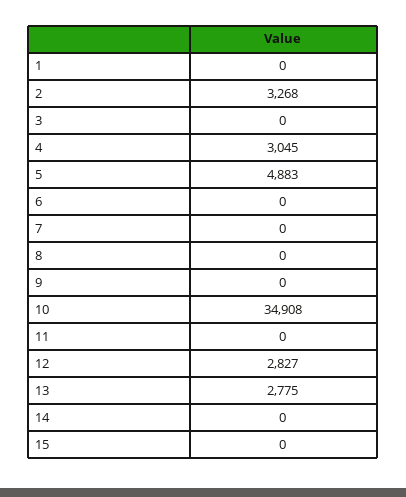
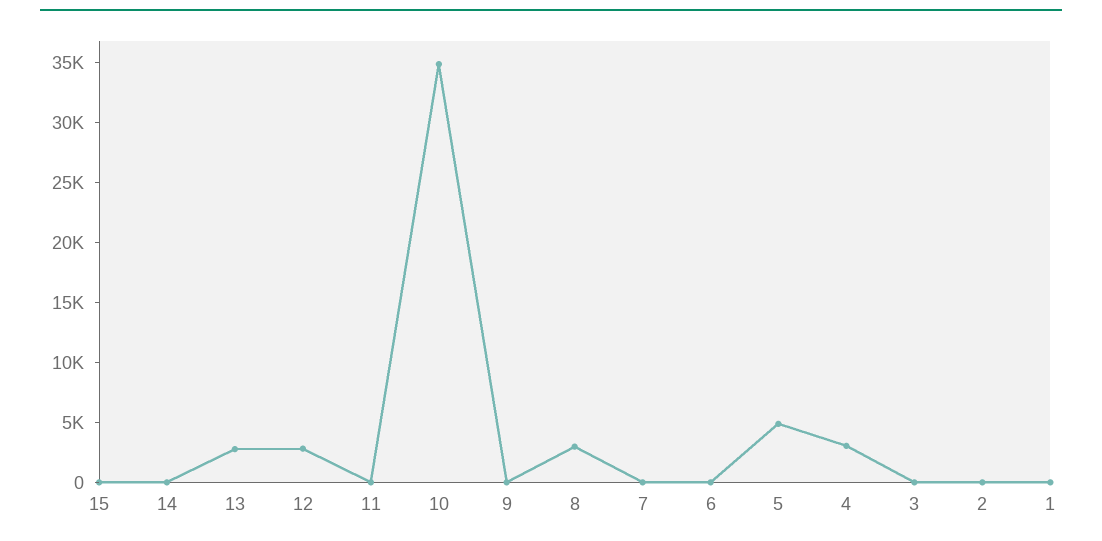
2: 3268 -> 0
8: 0 -> 3000

